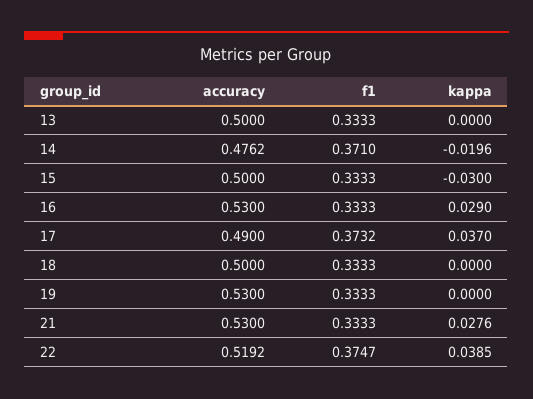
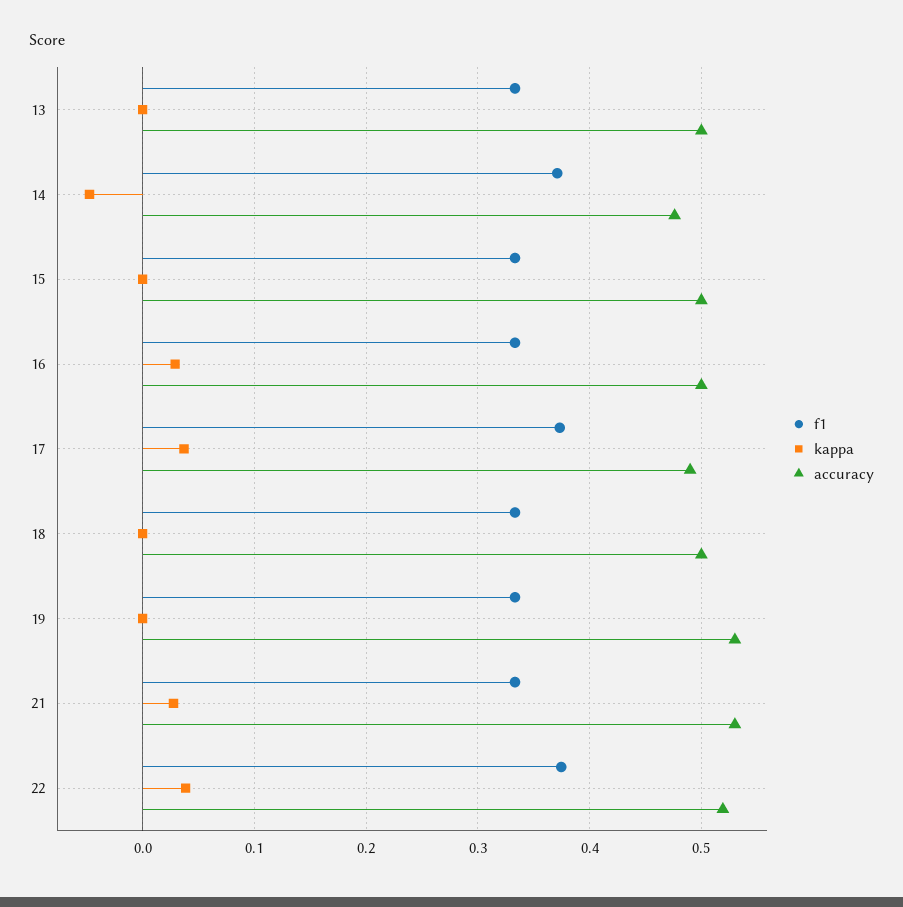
kappa, 14: -0.0196 -> -0.05
kappa, 15: -0.03 -> 0
accuracy, 16: 0.53 -> 0.5

